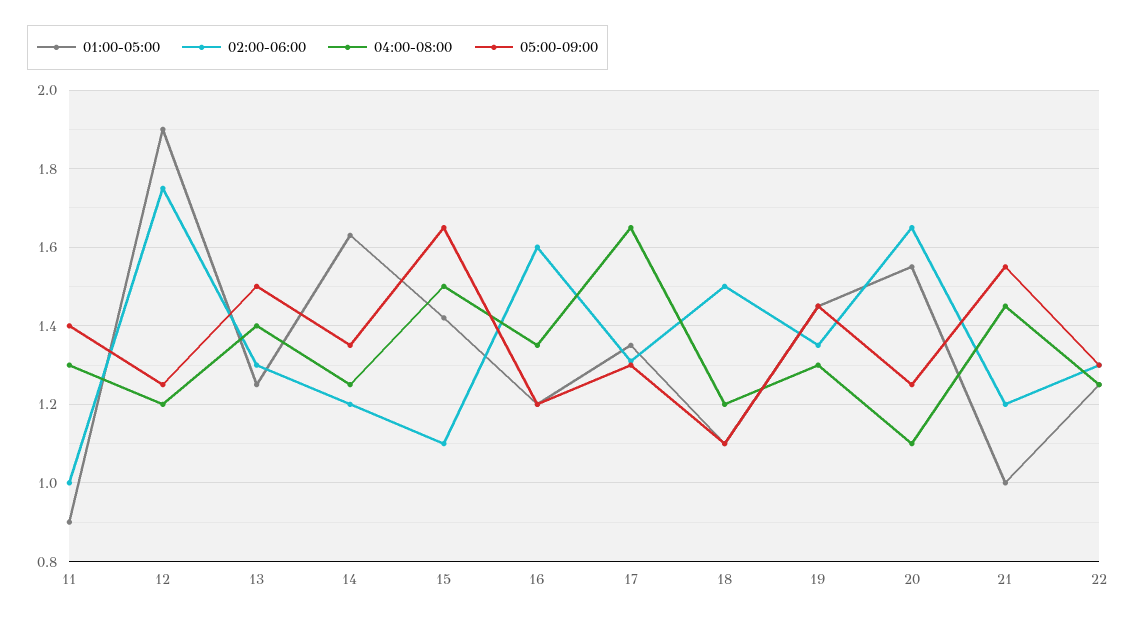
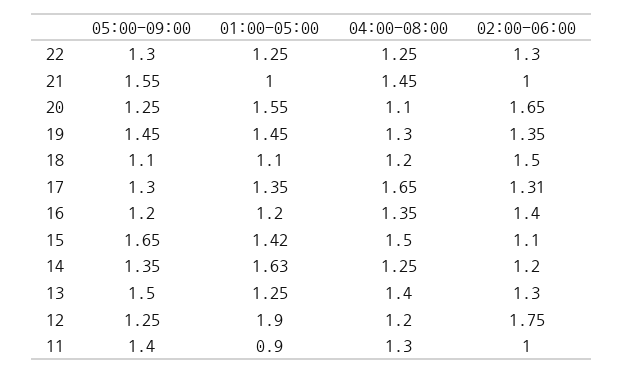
02:00-06:00, 16: 1.6 -> 1.4
02:00-06:00, 21: 1.2 -> 1

